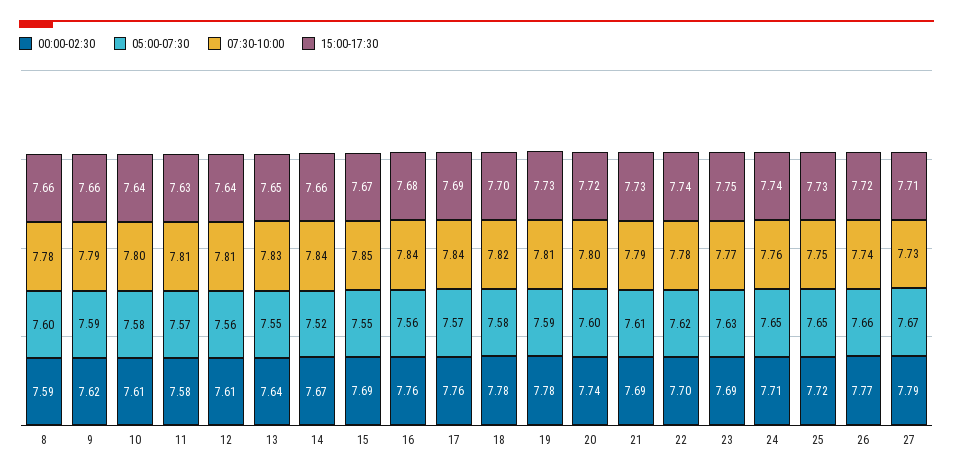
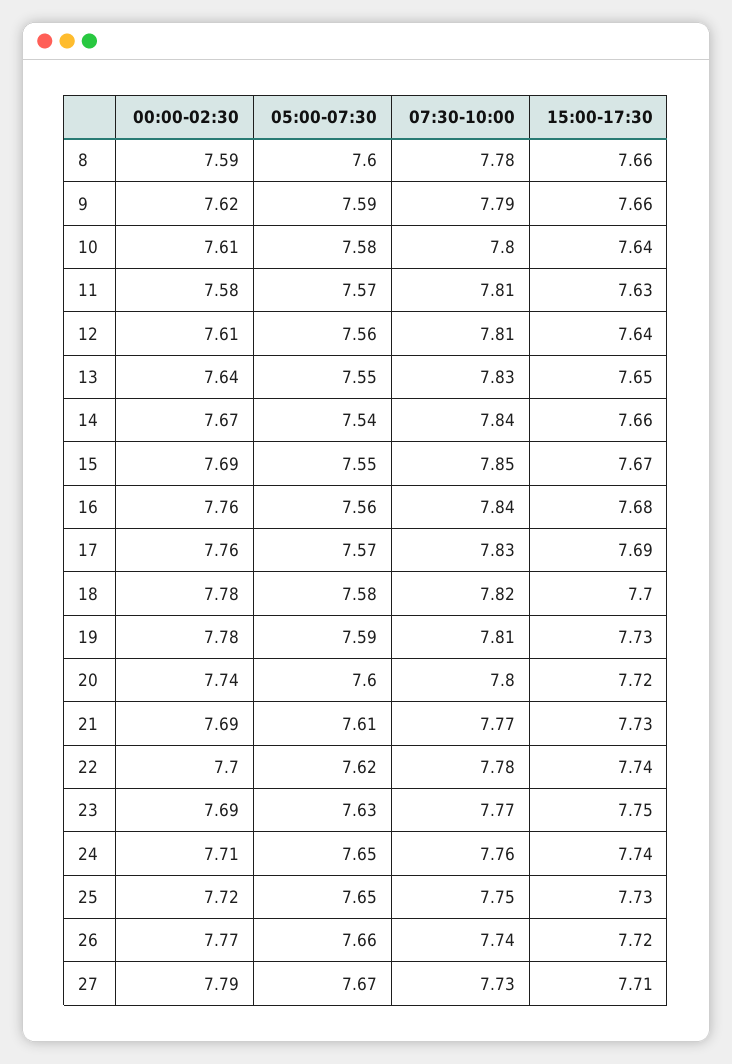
05:00-07:30, 14: 7.52 -> 7.54
07:30-10:00, 17: 7.84 -> 7.83
07:30-10:00, 21: 7.79 -> 7.77

